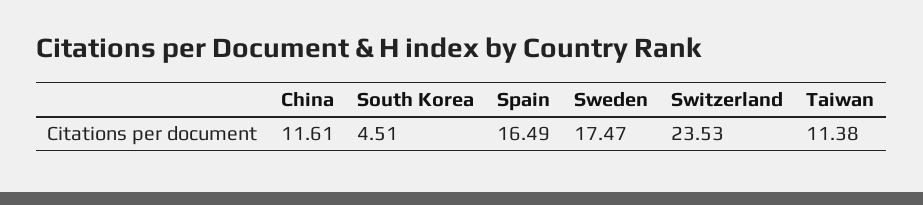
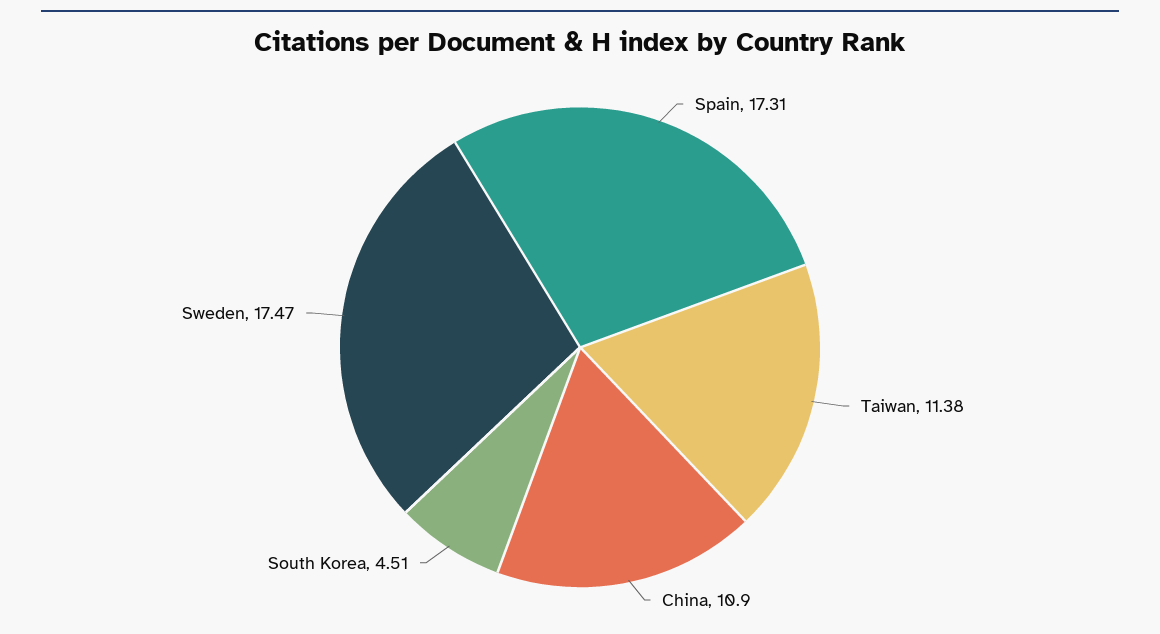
China: 11.61 -> 10.9
Spain: 16.49 -> 17.31
Switzerland: 23.53 -> none

